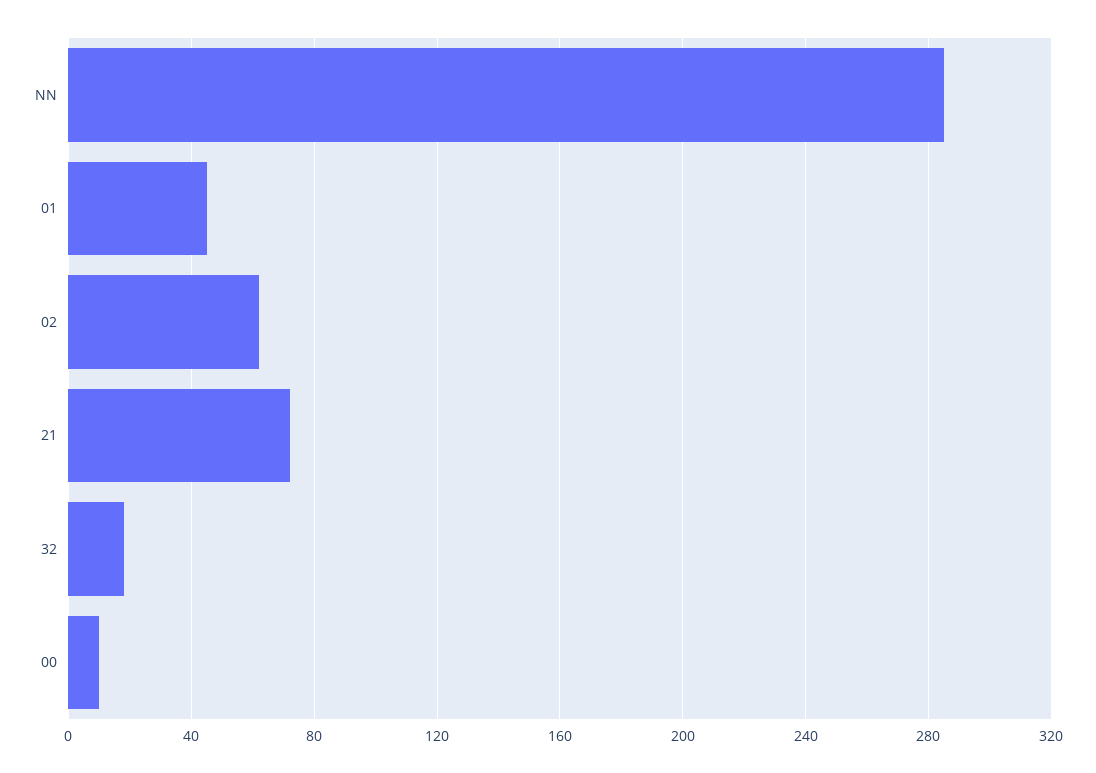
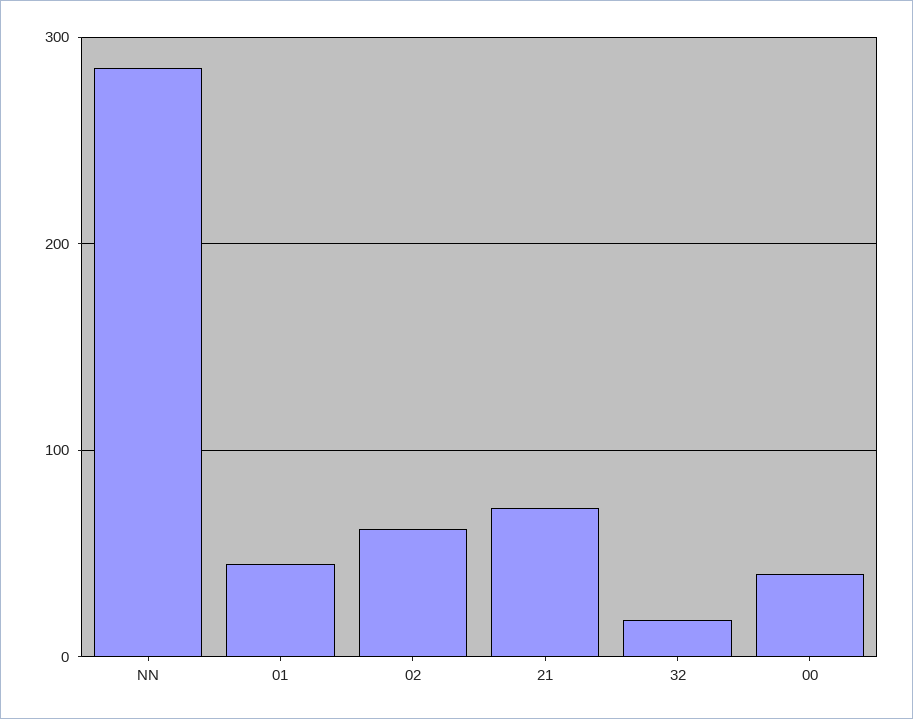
00: 10 -> 40

